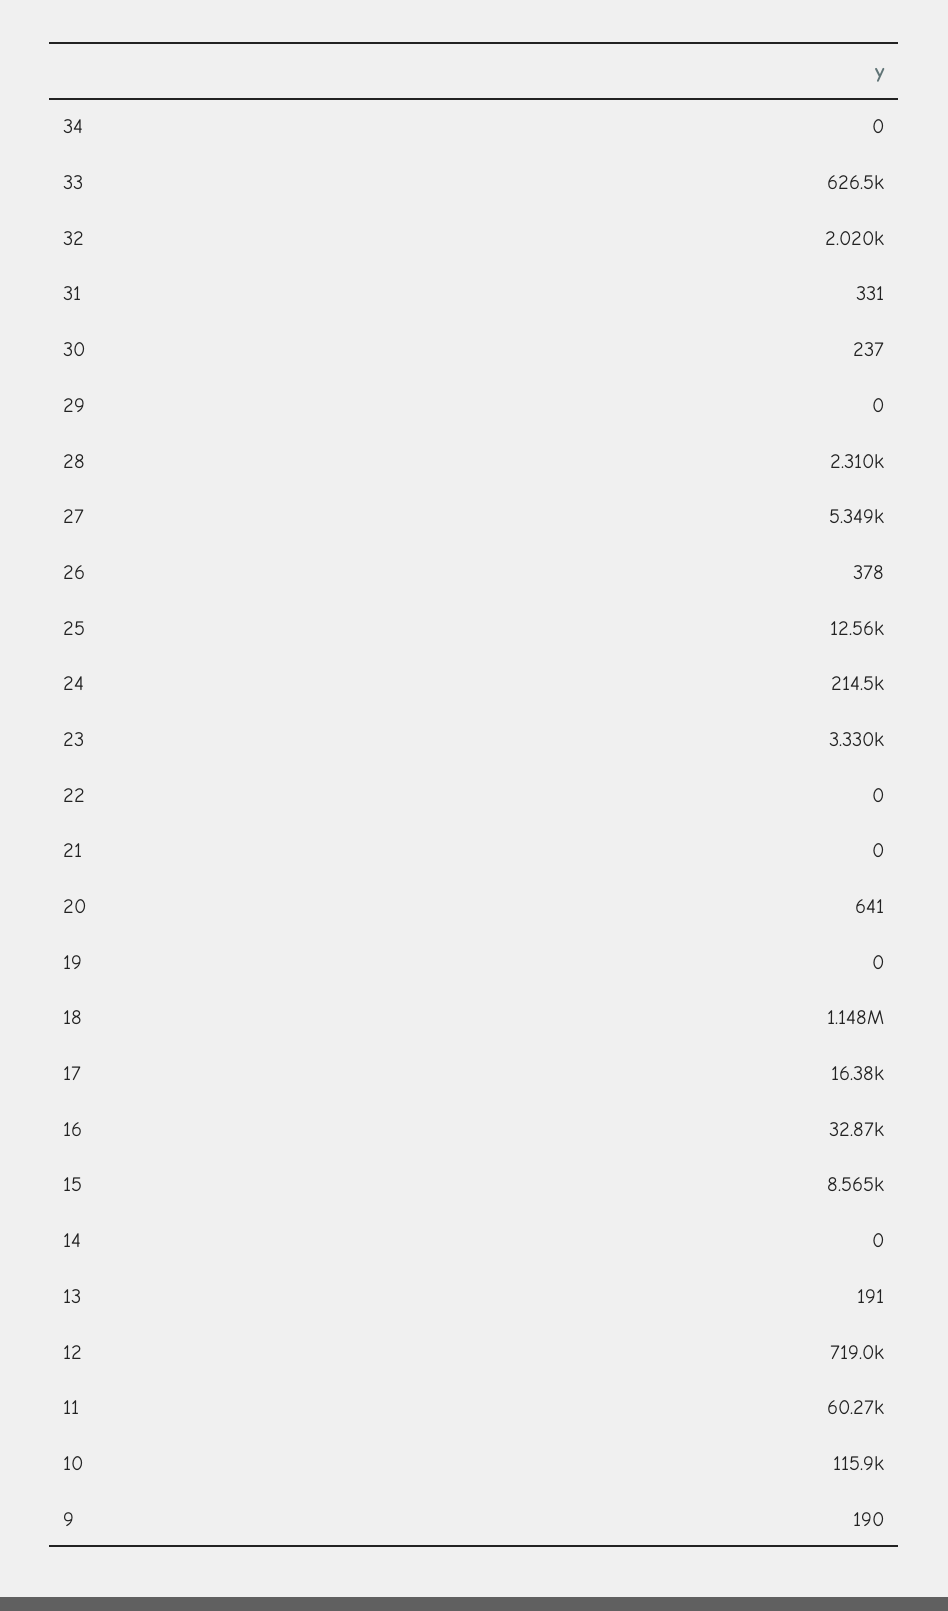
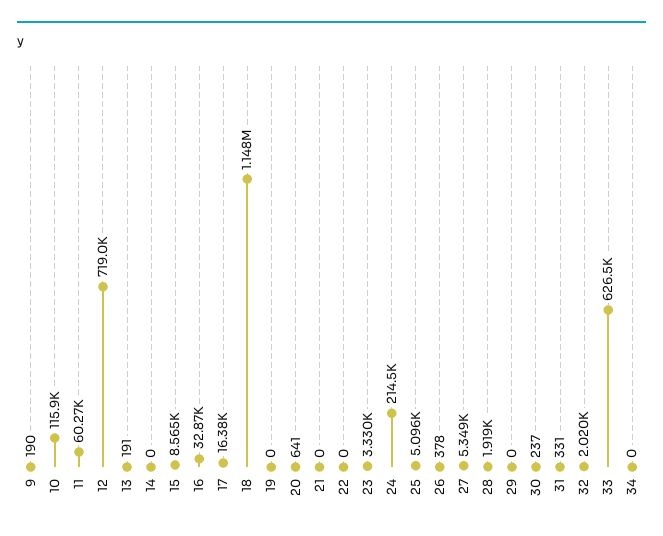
28: 2310 -> 1919
25: 12560 -> 5096

